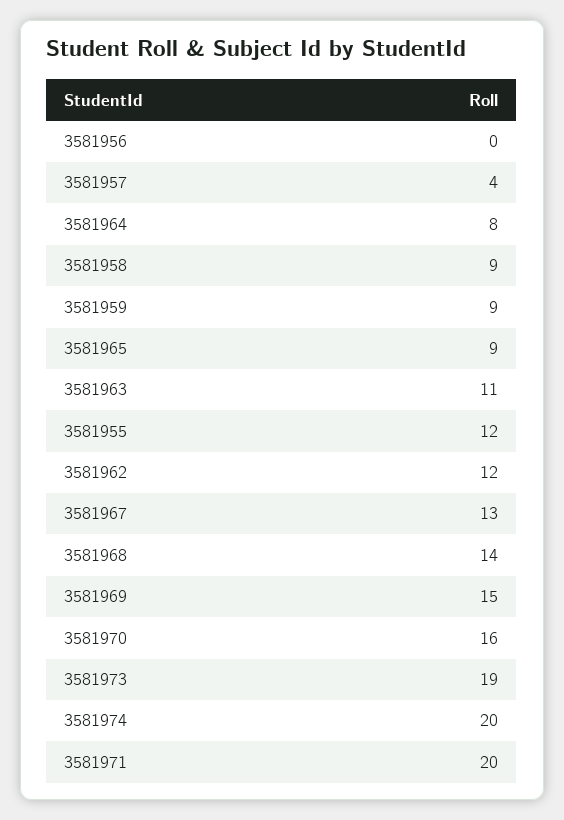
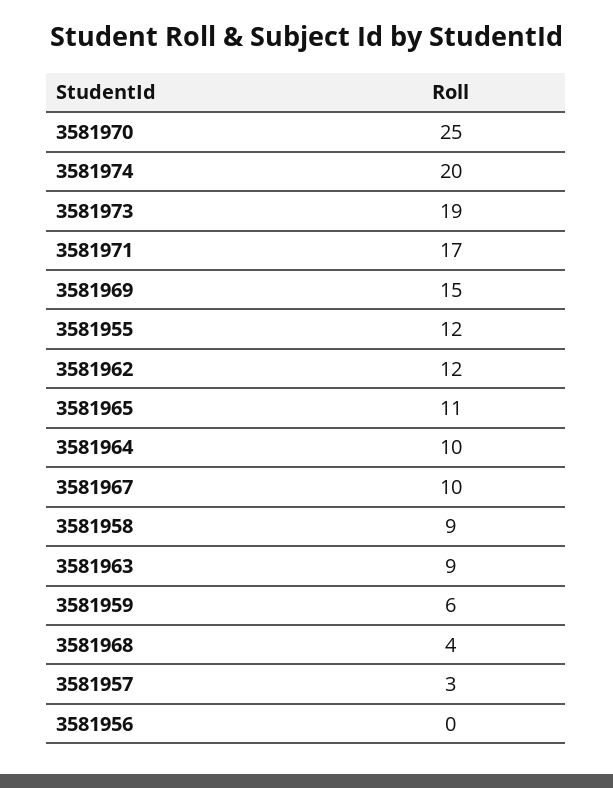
3581957: 4 -> 3
3581964: 8 -> 10
3581959: 9 -> 6
3581965: 9 -> 11
3581963: 11 -> 9
3581967: 13 -> 10
3581968: 14 -> 4
3581970: 16 -> 25
3581971: 20 -> 17

